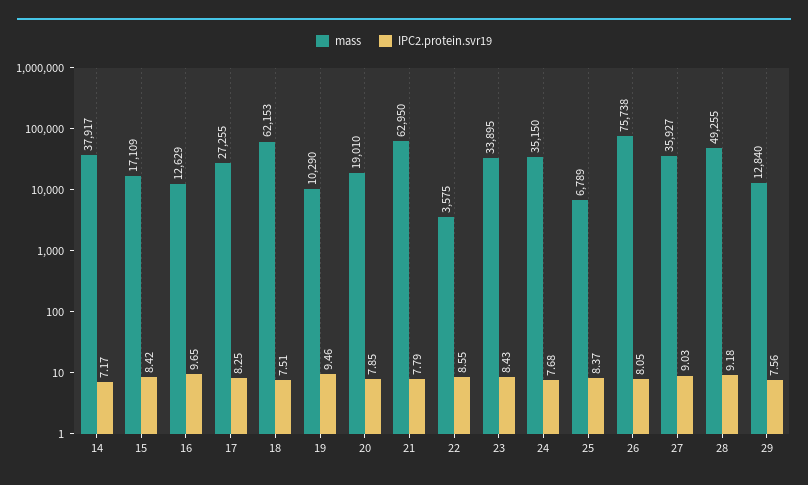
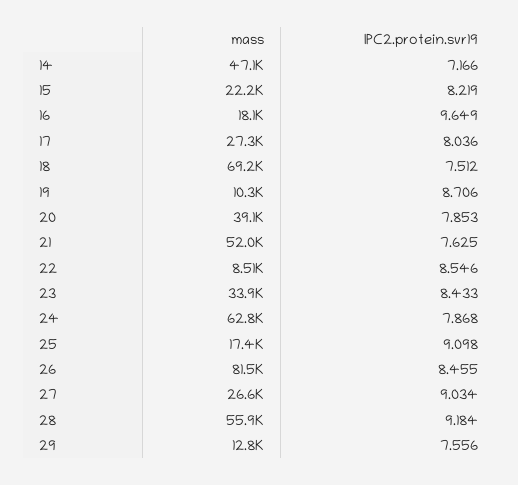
mass, 14: 37917 -> 47100
mass, 15: 17109 -> 22200
IPC2.protein.svr19, 15: 8.42 -> 8.219
mass, 16: 12629 -> 18100
IPC2.protein.svr19, 17: 8.25 -> 8.036
mass, 18: 62153 -> 69200
IPC2.protein.svr19, 19: 9.46 -> 8.706
mass, 20: 19010 -> 39100
mass, 21: 62950 -> 52000
IPC2.protein.svr19, 21: 7.79 -> 7.625
mass, 22: 3575 -> 8510
mass, 24: 35150 -> 62800
IPC2.protein.svr19, 24: 7.68 -> 7.868
mass, 25: 6789 -> 17400
IPC2.protein.svr19, 25: 8.37 -> 9.098
mass, 26: 75738 -> 81500
IPC2.protein.svr19, 26: 8.05 -> 8.455
mass, 27: 35927 -> 26600
mass, 28: 49255 -> 55900

